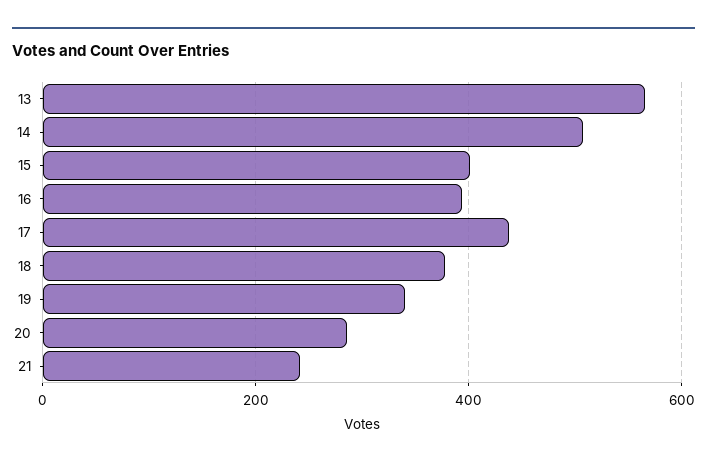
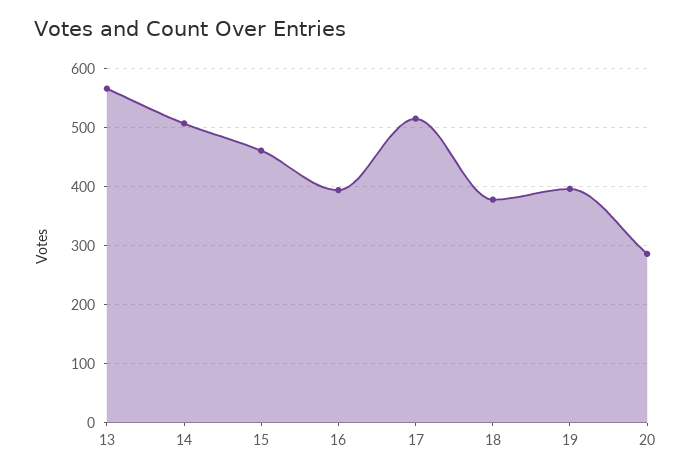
15: 400 -> 460
17: 440 -> 520
19: 340 -> 400
21: 240 -> none

